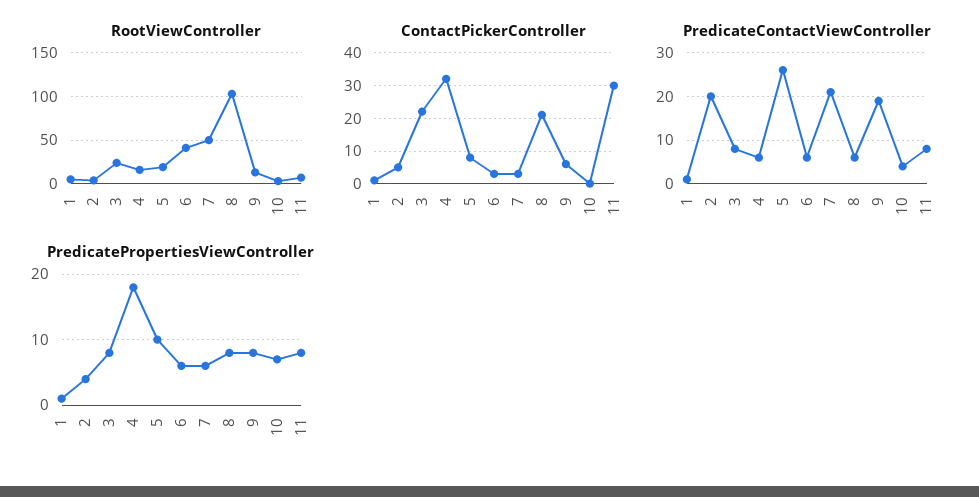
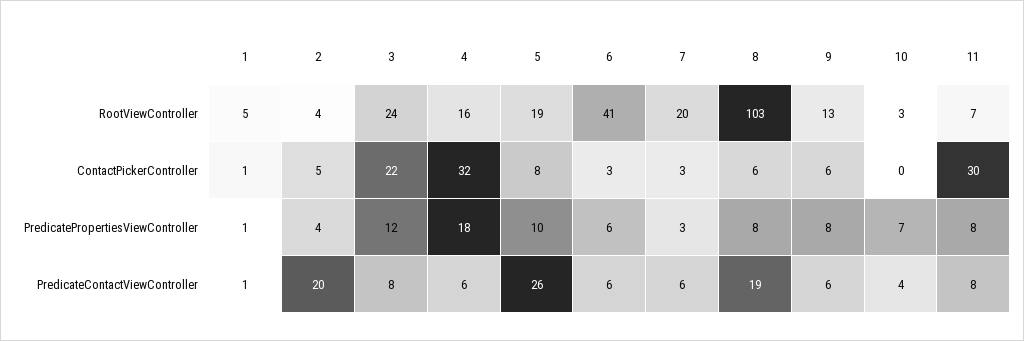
RootViewController, 7: 50 -> 20
ContactPickerController, 8: 20 -> 6
PredicateContactViewController, 7: 20 -> 6
PredicateContactViewController, 8: 5 -> 19
PredicateContactViewController, 9: 20 -> 6
PredicatePropertiesViewController, 3: 8 -> 12
PredicatePropertiesViewController, 7: 6 -> 3

